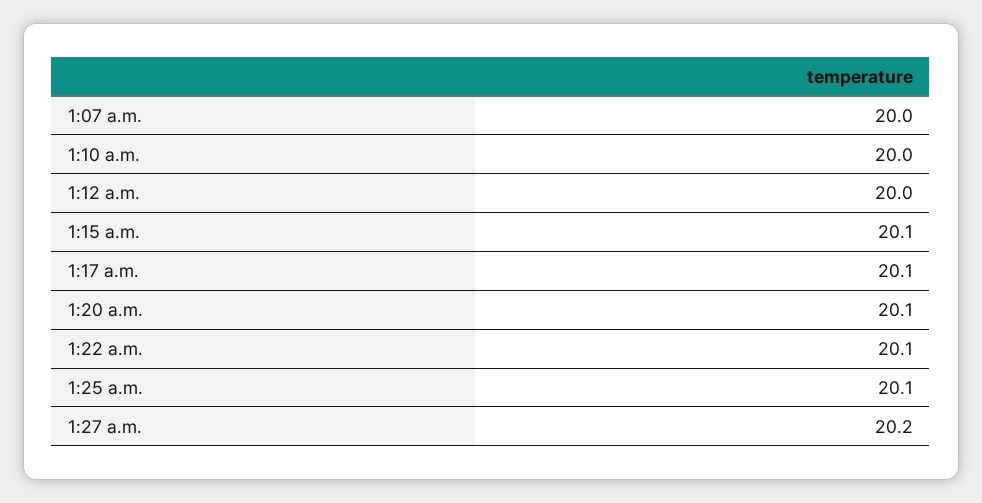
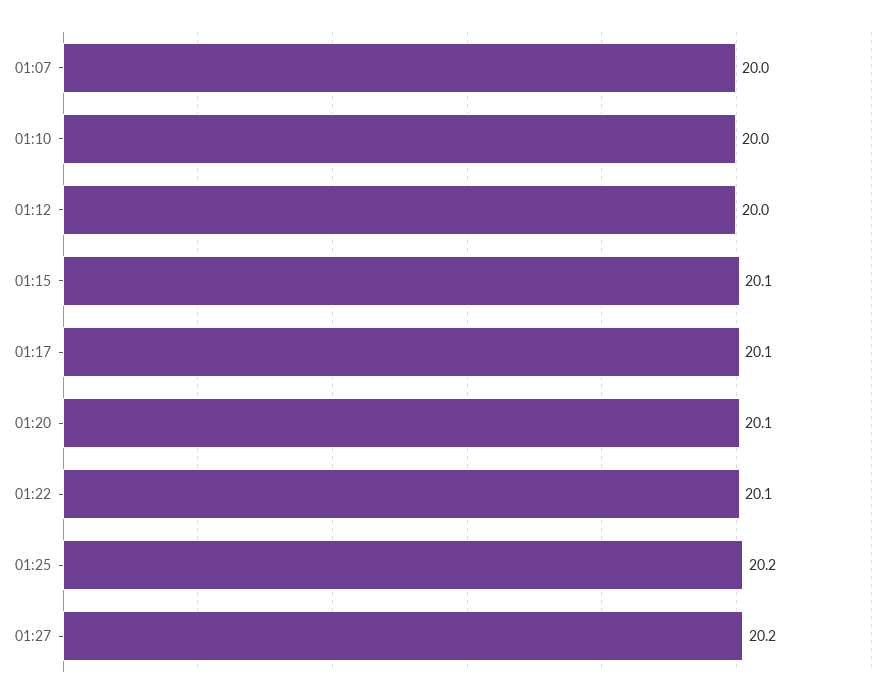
1:25 a.m.: 20.1 -> 20.2

